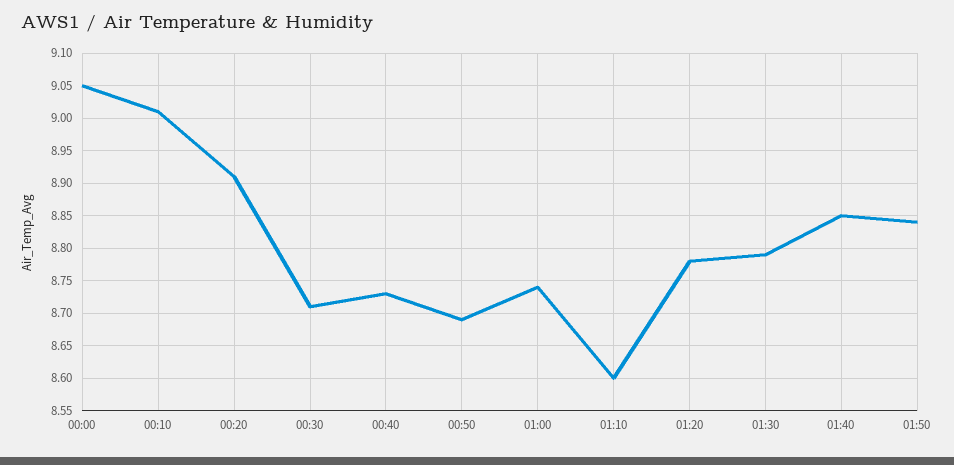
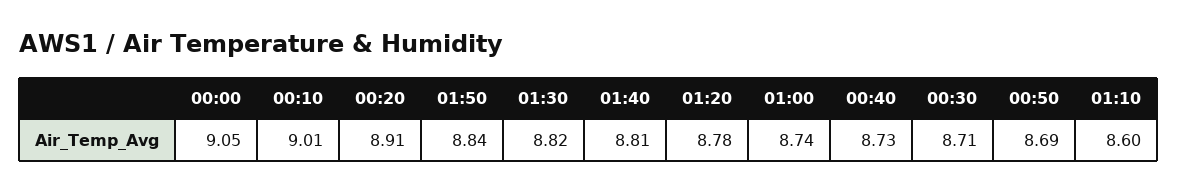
01:30: 8.79 -> 8.82
01:40: 8.85 -> 8.81

